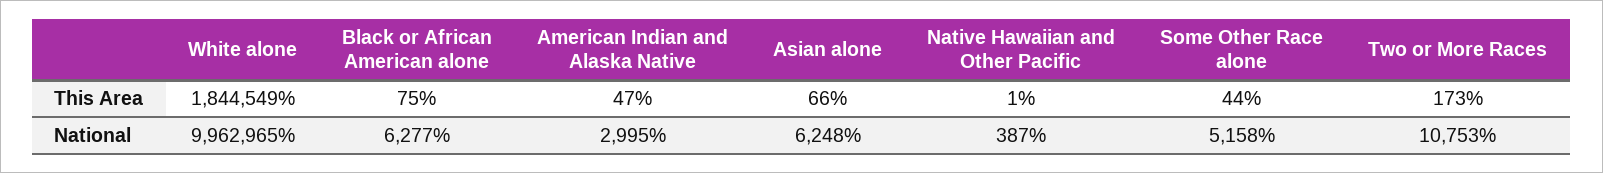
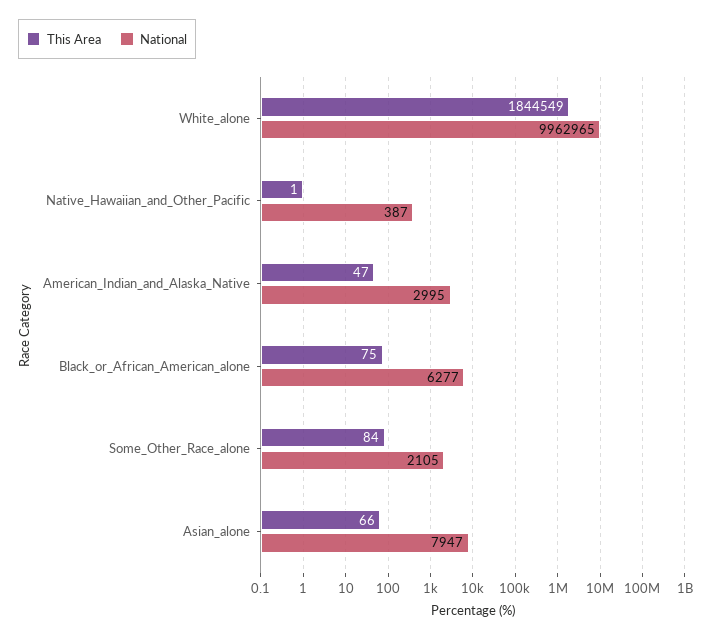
This Area, Some Other Race alone: 44 -> 84
This Area, Two or More Races: 173 -> none
National, Asian alone: 6248 -> 7947
National, Some Other Race alone: 5158 -> 2105
National, Two or More Races: 10753 -> none

